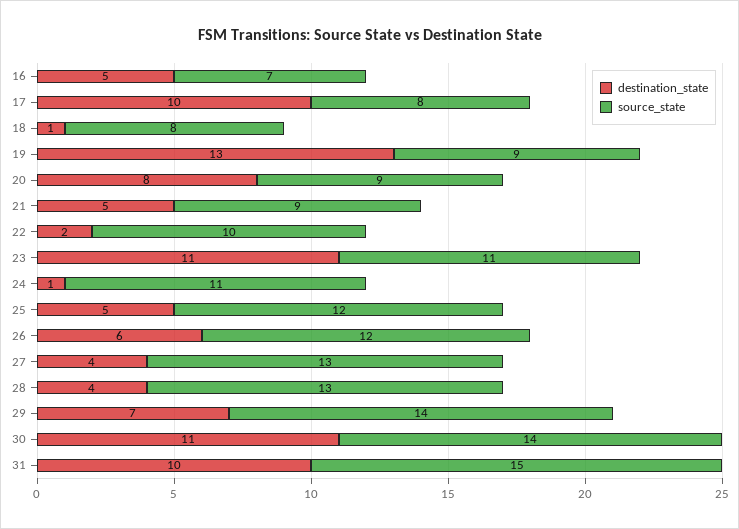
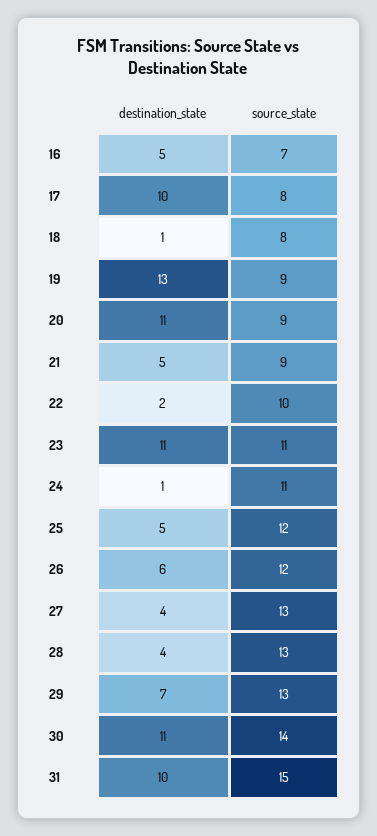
destination_state, 20: 8 -> 11
source_state, 29: 14 -> 13

